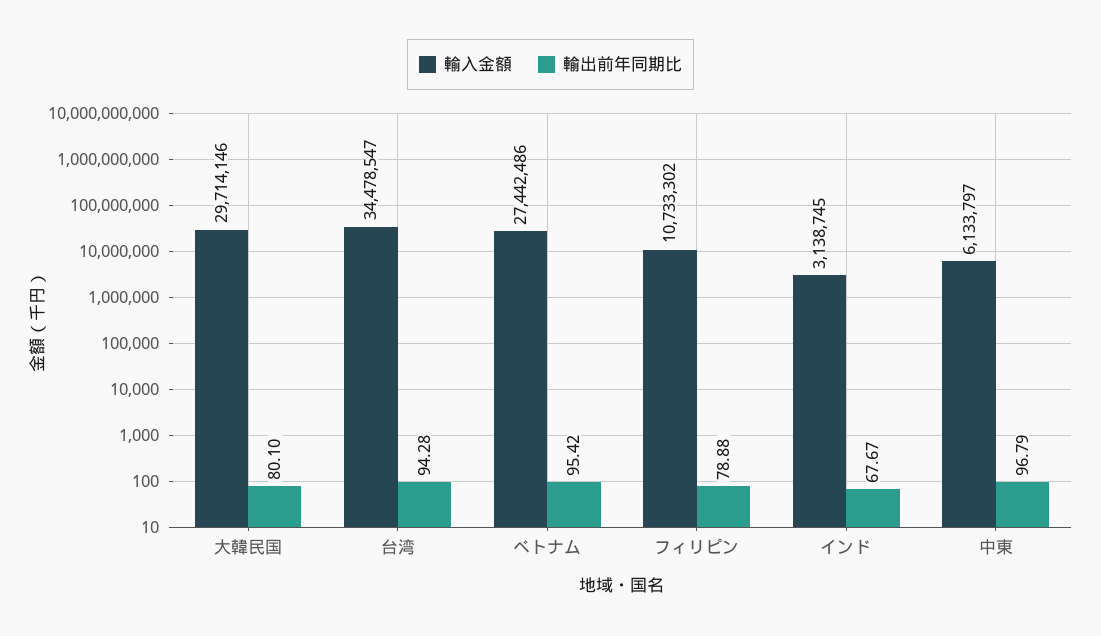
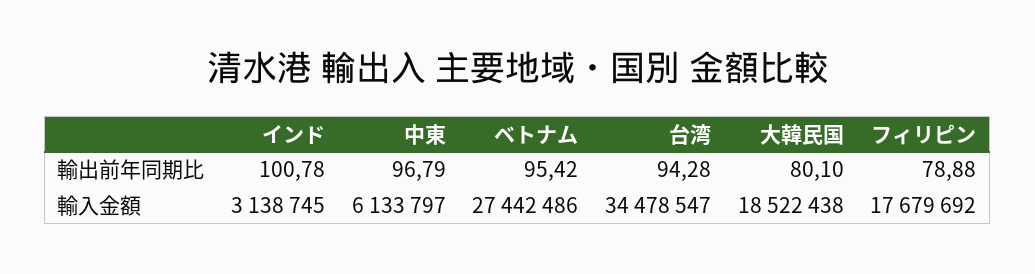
輸入金額, 大韓民国: 29714146 -> 18522438
輸入金額, フィリピン: 10733302 -> 17679692
輸出前年同期比, インド: 67.67 -> 100.78

